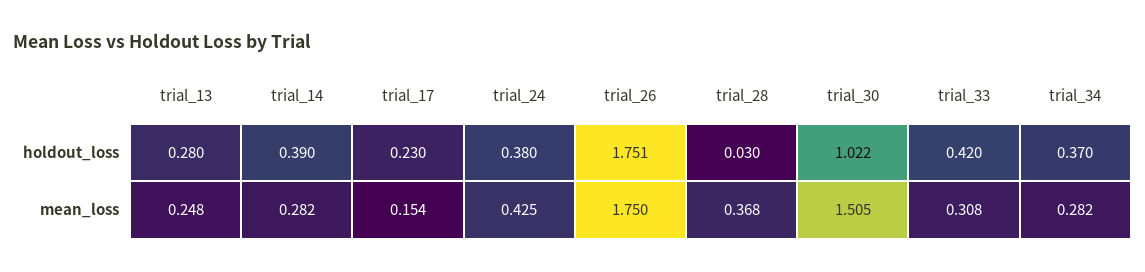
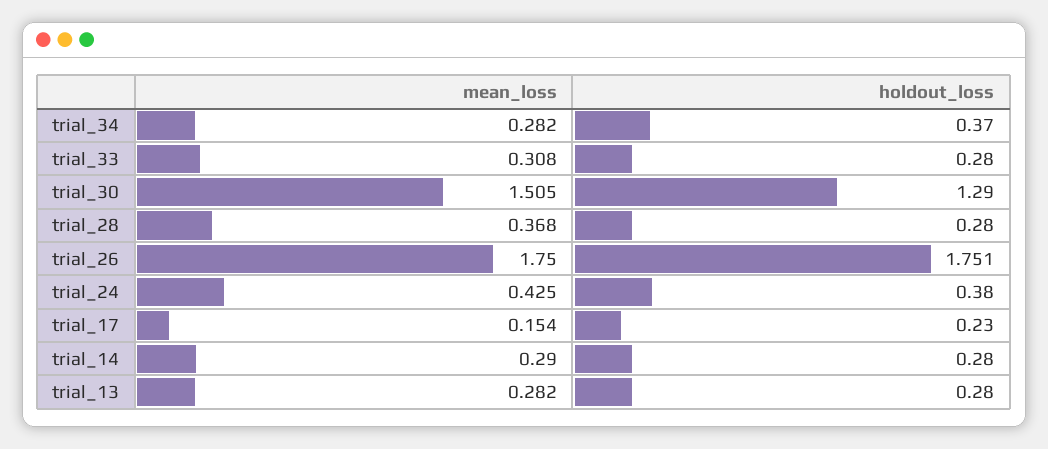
trial_14, holdout_loss: 0.39 -> 0.28
trial_28, holdout_loss: 0.03 -> 0.28
trial_30, holdout_loss: 1.022 -> 1.29
trial_33, holdout_loss: 0.42 -> 0.28
trial_13, mean_loss: 0.248 -> 0.282
trial_14, mean_loss: 0.282 -> 0.29

